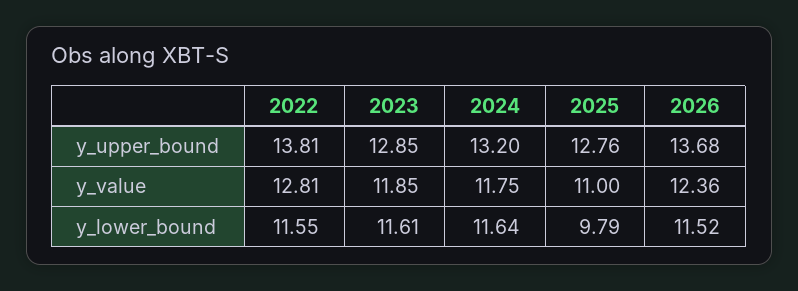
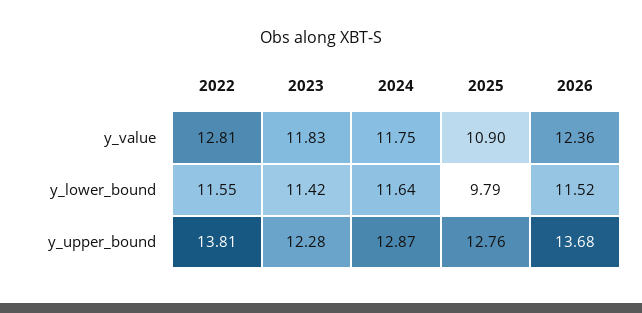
2023, y_upper_bound: 12.85 -> 12.28
2024, y_upper_bound: 13.2 -> 12.87
2023, y_value: 11.85 -> 11.83
2025, y_value: 11 -> 10.9
2023, y_lower_bound: 11.61 -> 11.42

